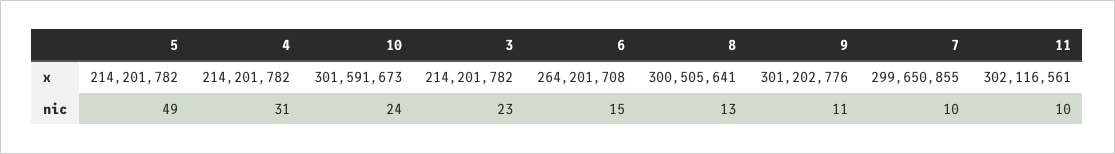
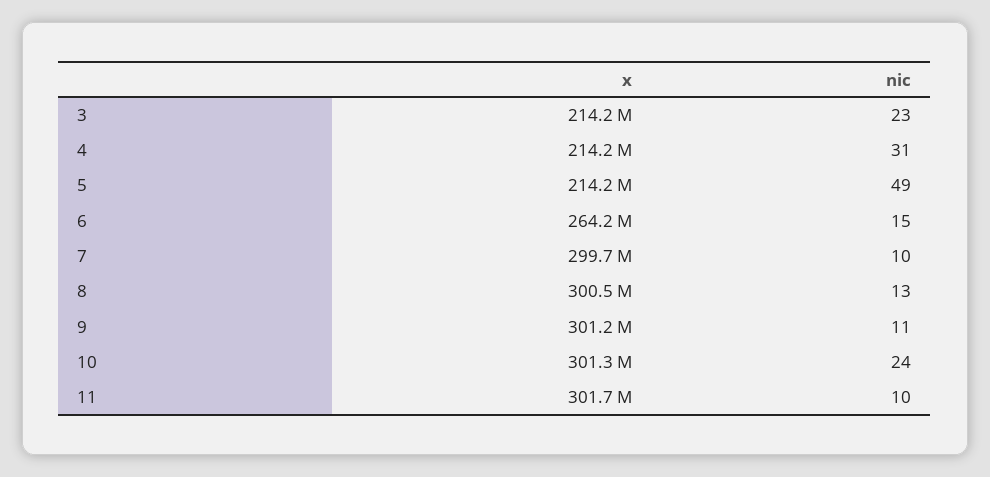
10, x: 301591673 -> 301300000
11, x: 302116561 -> 301700000

